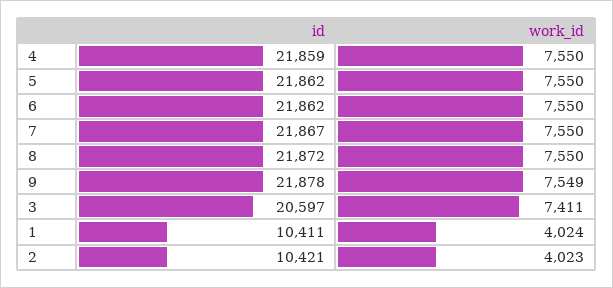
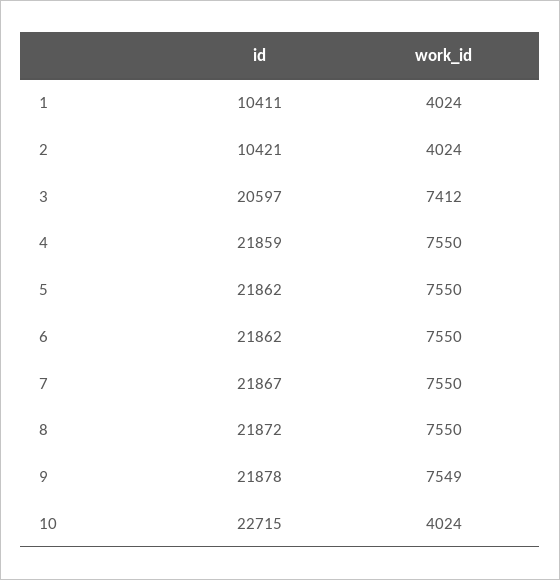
work_id, 3: 7411 -> 7412
work_id, 2: 4023 -> 4024
id, 10: none -> 22715
work_id, 10: none -> 4024

